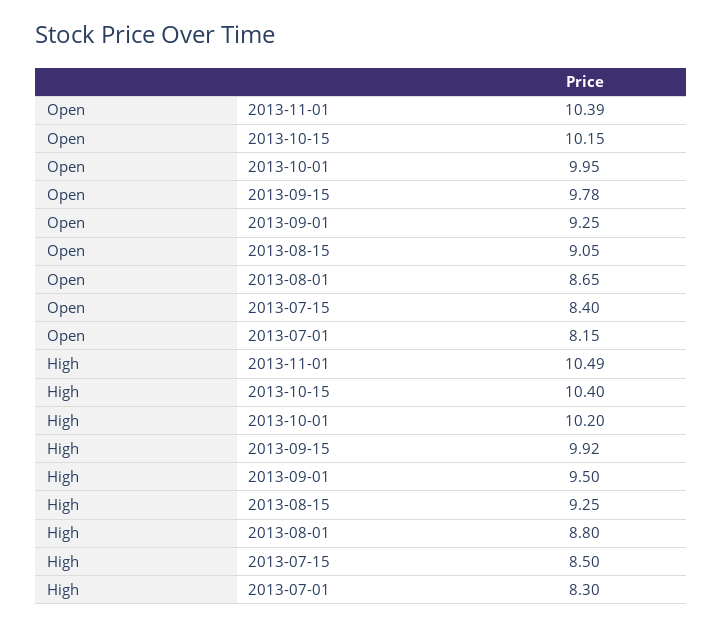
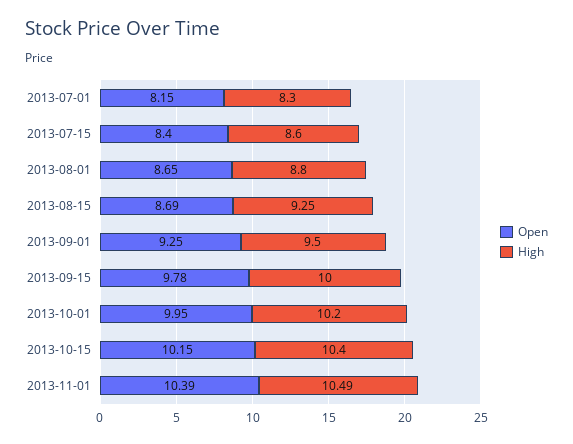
Open, 2013-08-15: 9.05 -> 8.69
High, 2013-09-15: 9.92 -> 10
High, 2013-07-15: 8.5 -> 8.6

